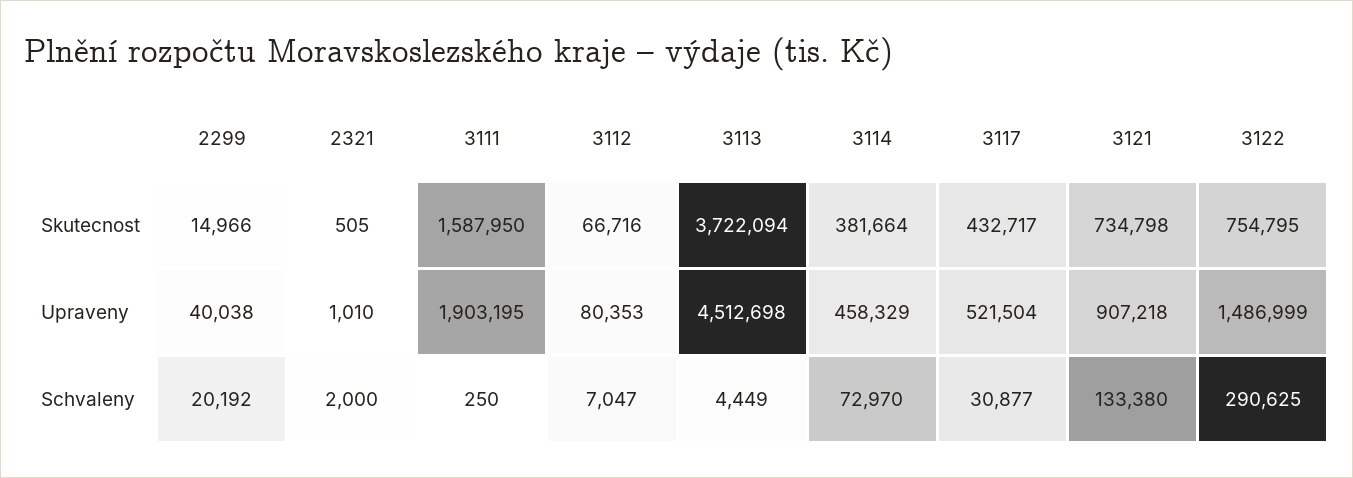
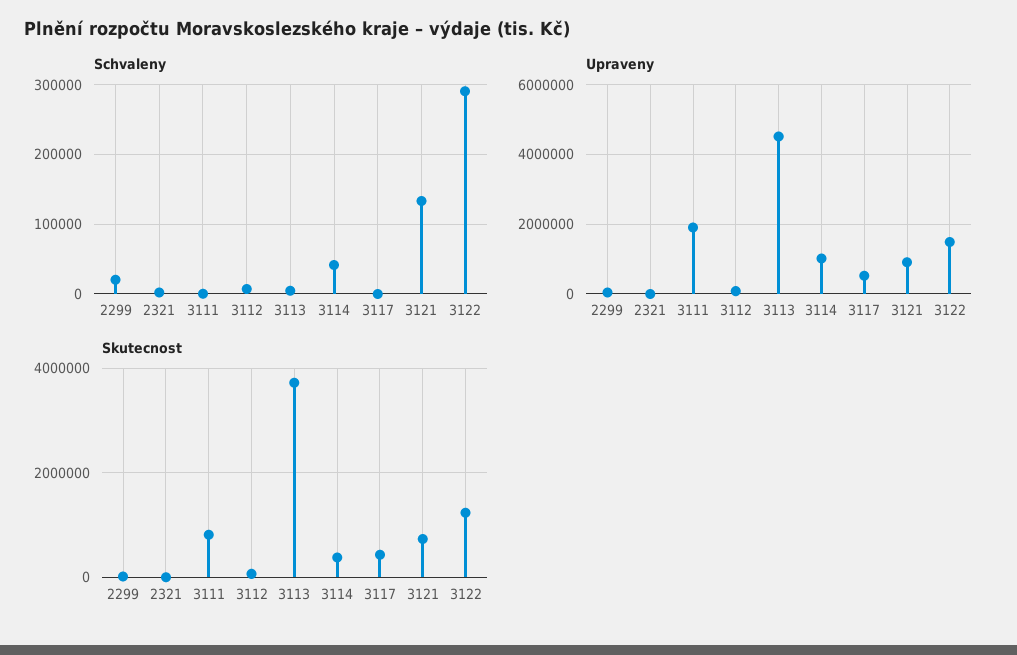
Skutecnost, 3111: 1587950 -> 800000
Skutecnost, 3122: 754795 -> 1200000
Upraveny, 3114: 458329 -> 1000000
Schvaleny, 3114: 72970 -> 40000
Schvaleny, 3117: 30877 -> 0

